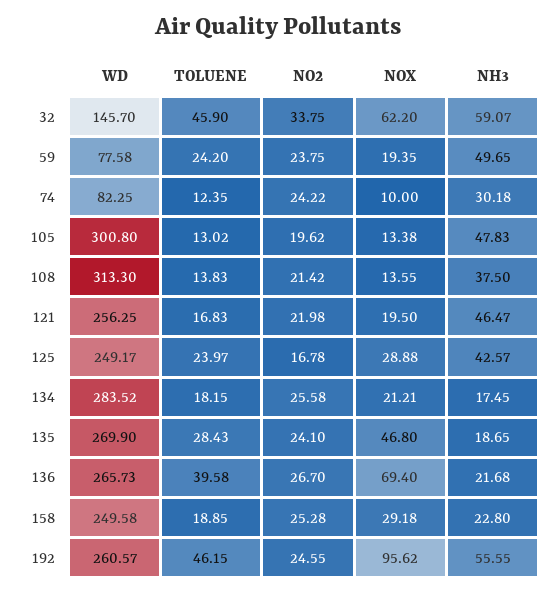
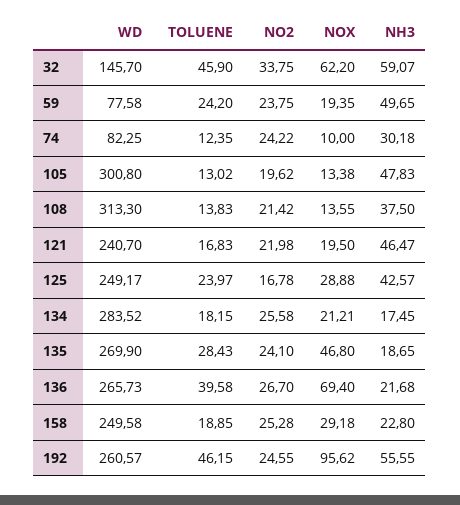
WD, 121: 256.25 -> 240.7

